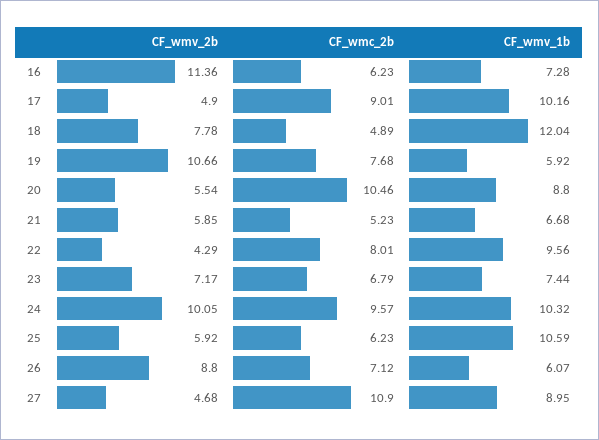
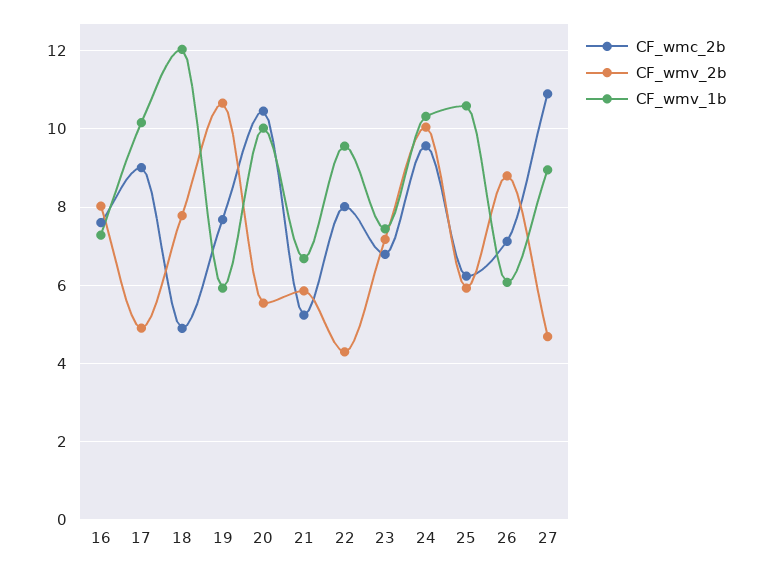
CF_wmv_2b, 16: 11.36 -> 8
CF_wmc_2b, 16: 6.23 -> 7.6
CF_wmv_1b, 20: 8.8 -> 10

